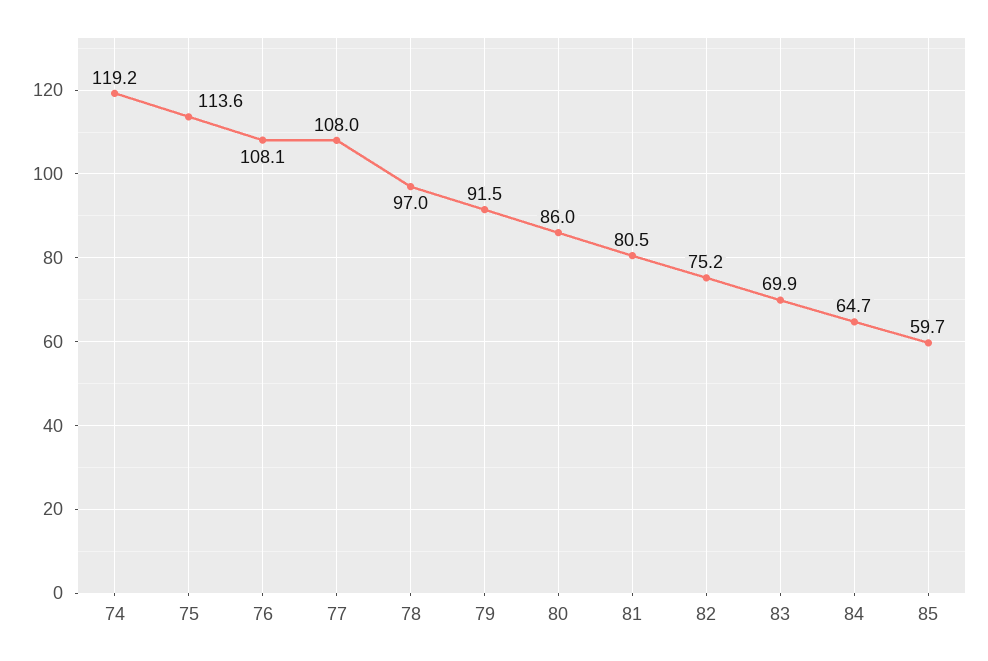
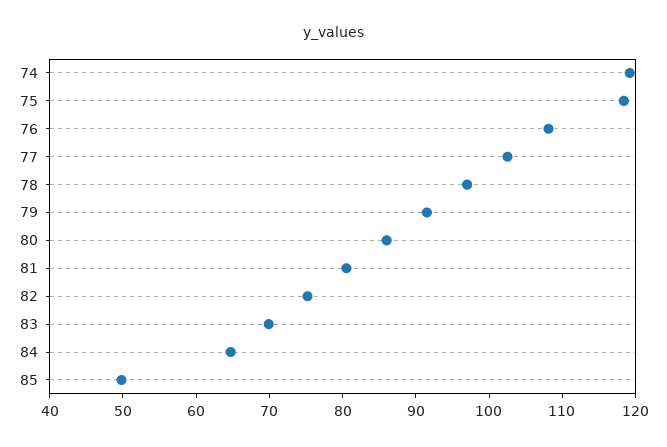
75: 113.6 -> 118
77: 108 -> 102
85: 59.7 -> 50

